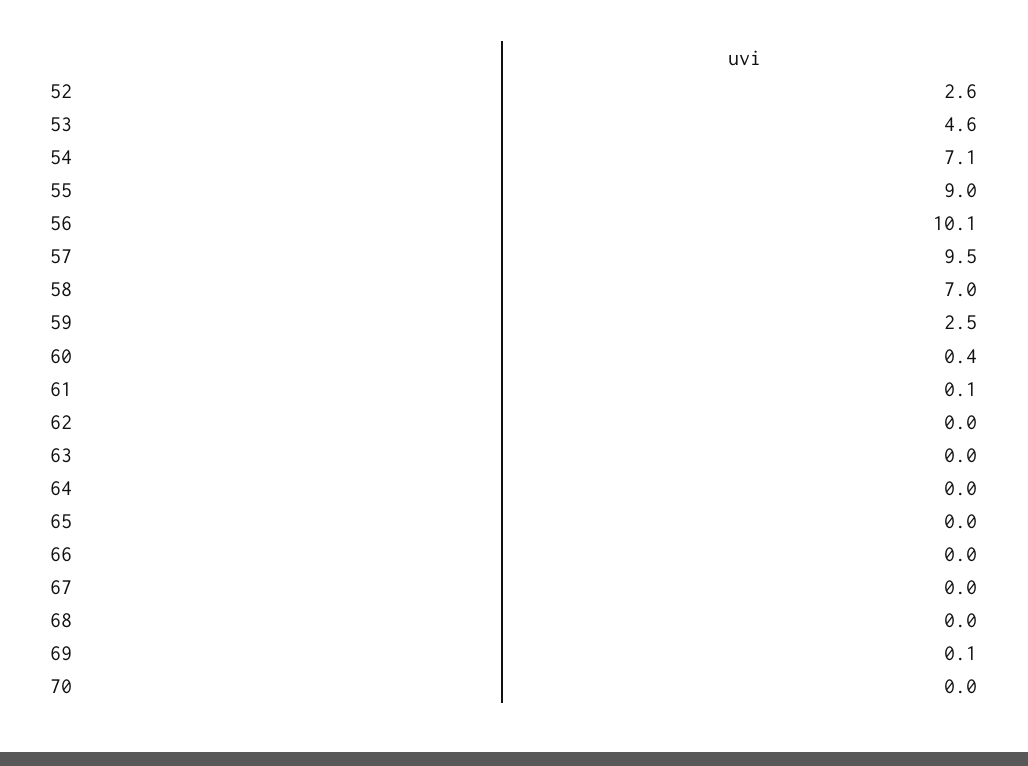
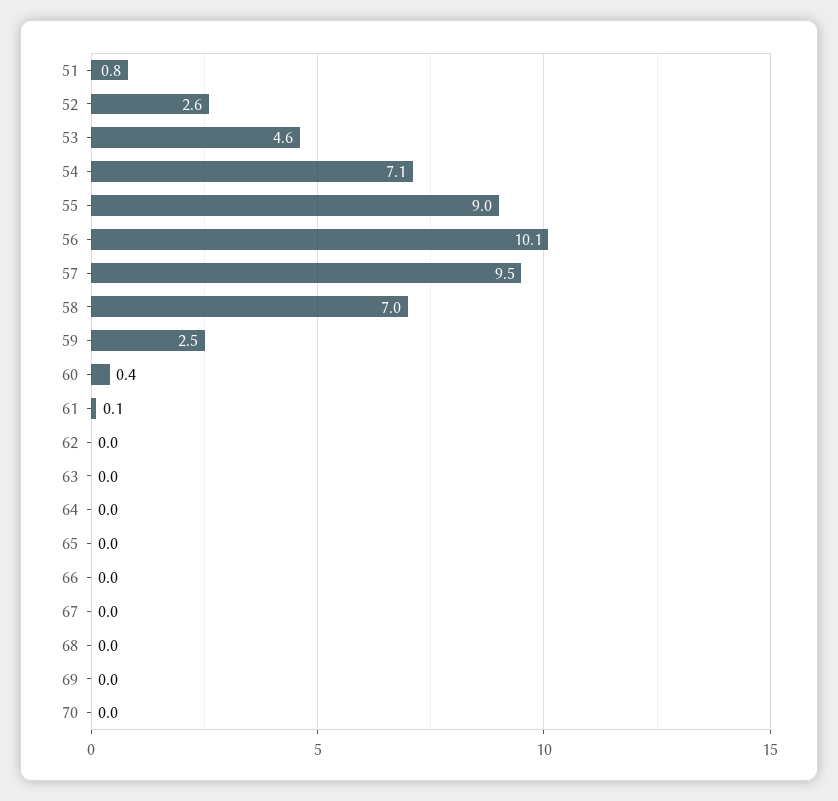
69: 0.1 -> 0
51: none -> 0.8

